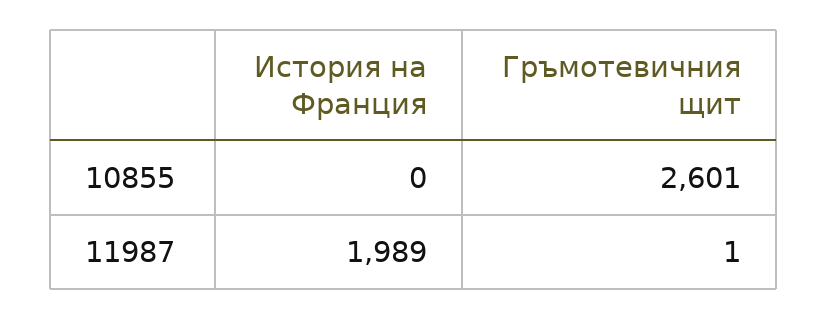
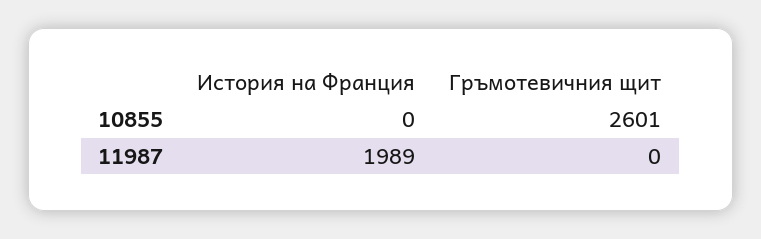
Гръмотевичния щит, 11987: 1 -> 0

